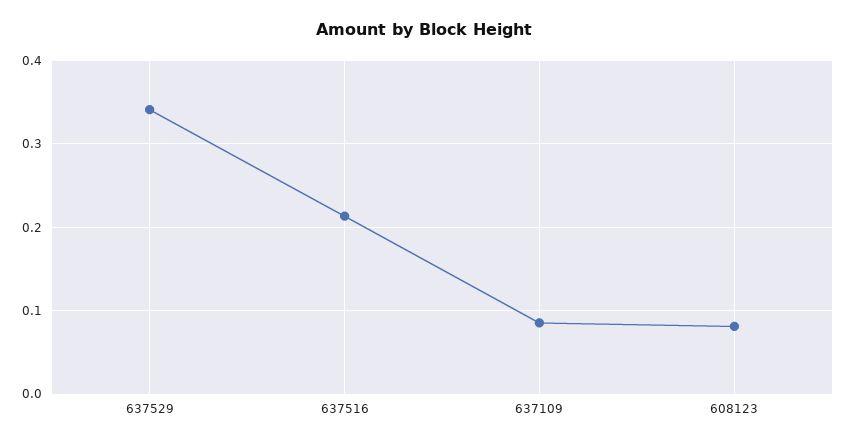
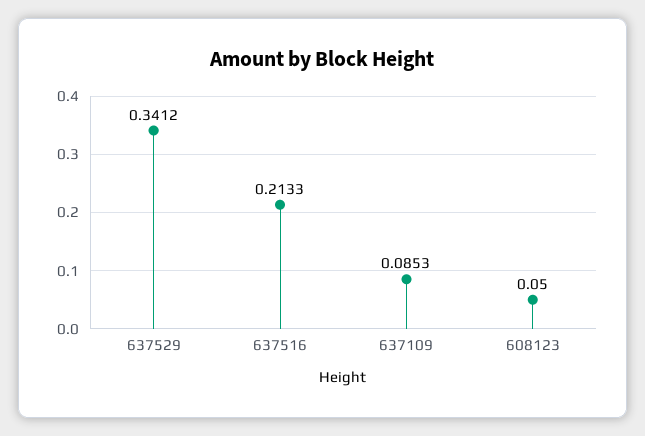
608123: 0.08 -> 0.05

